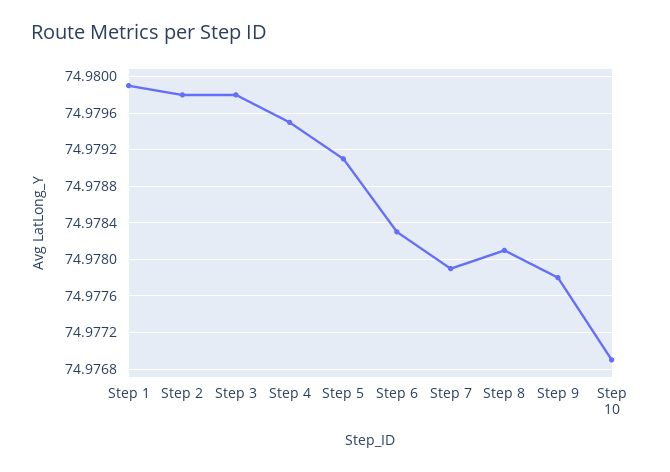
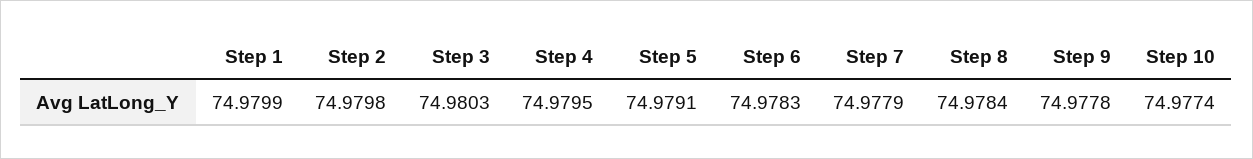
Step 3: 74.9798 -> 74.9803
Step 8: 74.9781 -> 74.9784
Step 10: 74.9769 -> 74.9774

